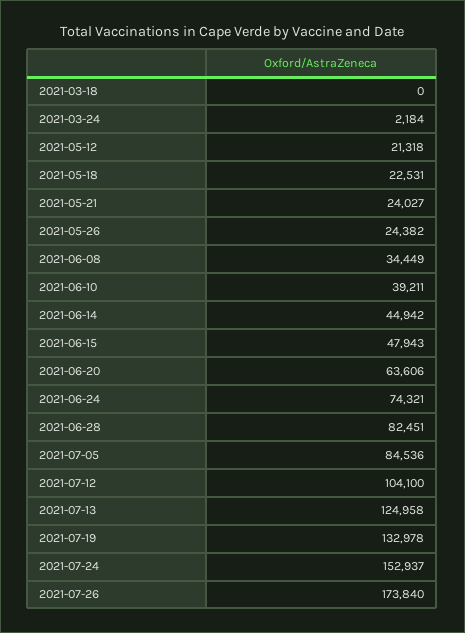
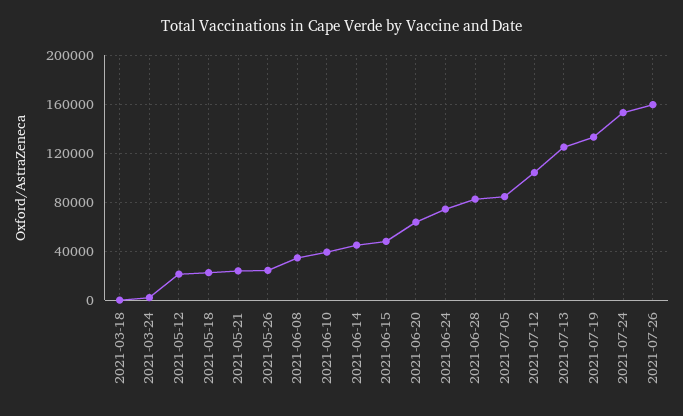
2021-07-26: 173840 -> 160000

